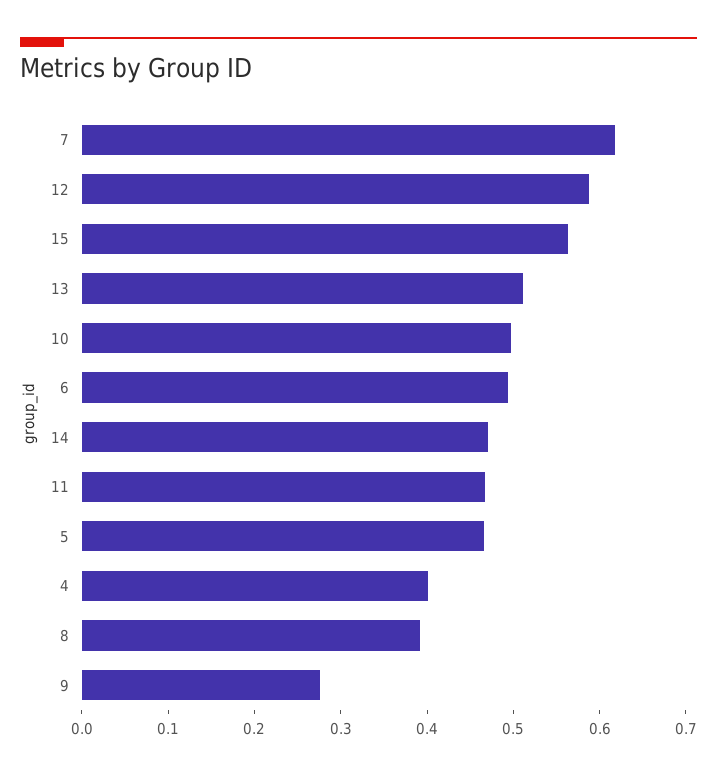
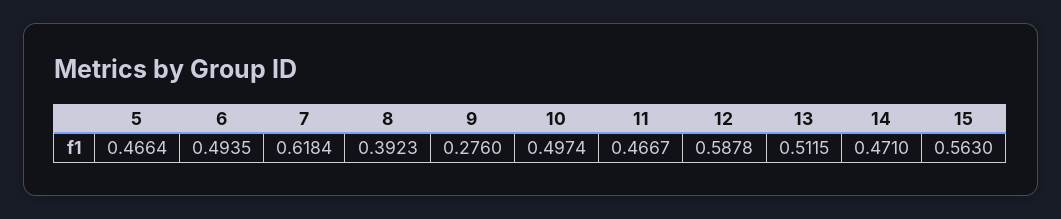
4: 0.4 -> none

